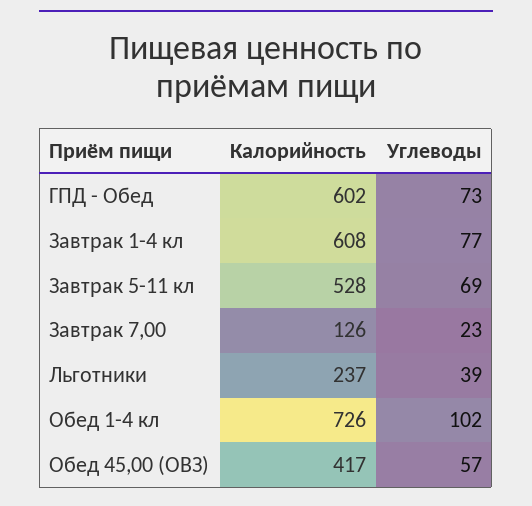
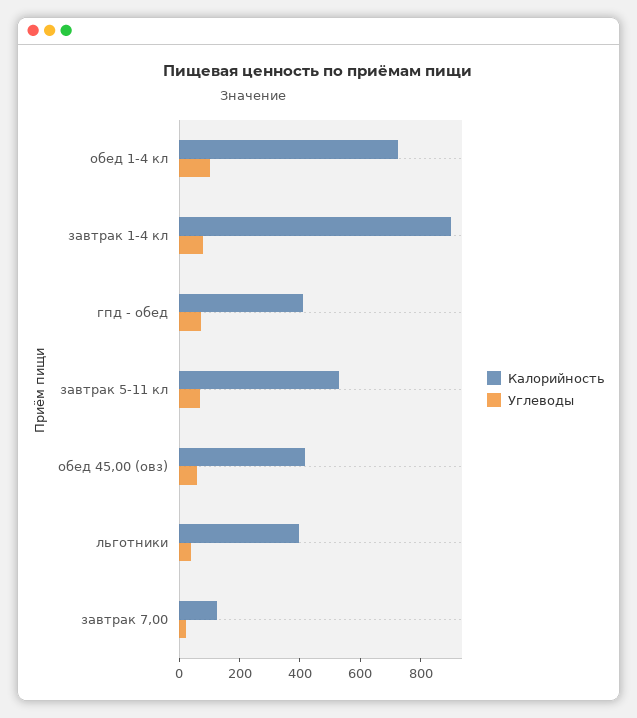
Калорийность, ГПД - Обед: 602 -> 400
Калорийность, Завтрак 1-4 кл: 608 -> 900
Калорийность, Льготники: 237 -> 400

